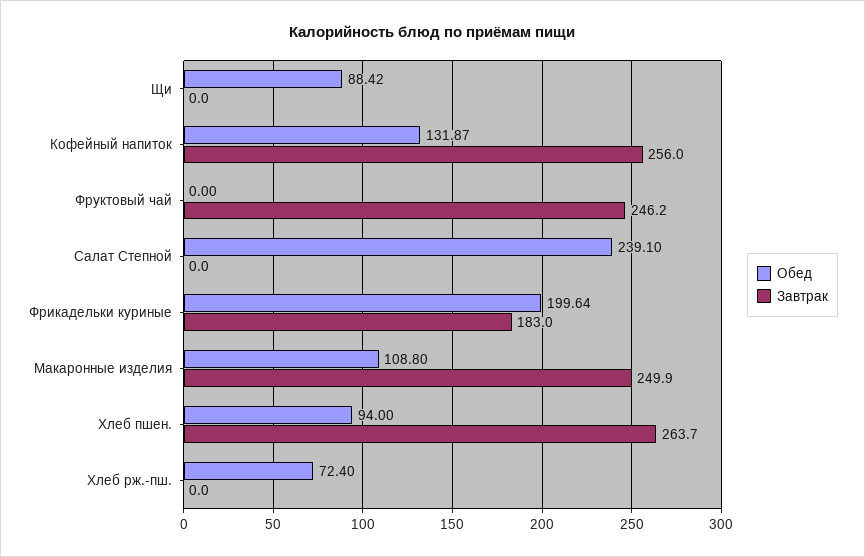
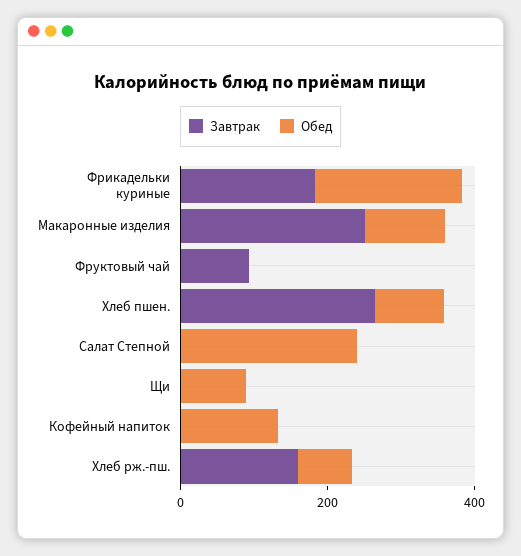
Завтрак, Кофейный напиток: 256 -> 0
Завтрак, Фруктовый чай: 246.2 -> 100
Завтрак, Хлеб рж.-пш.: 0 -> 150

